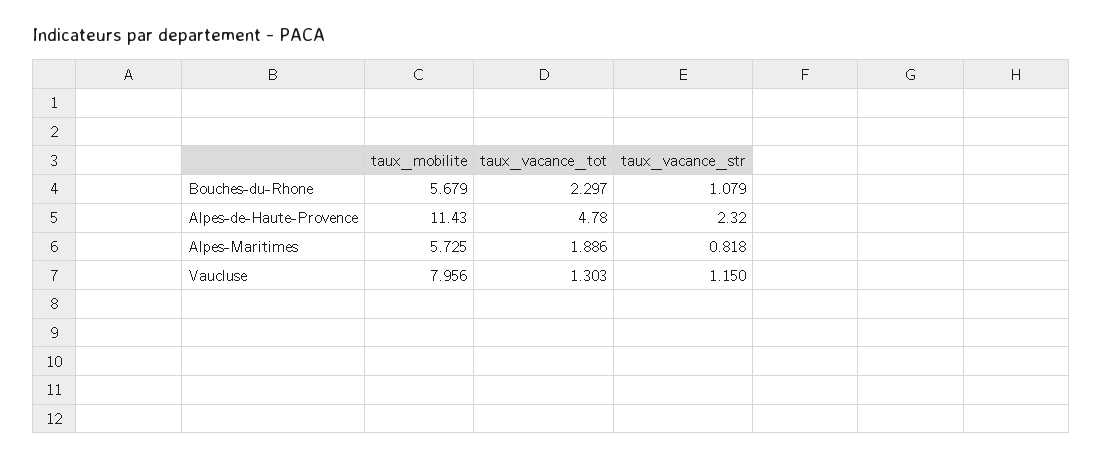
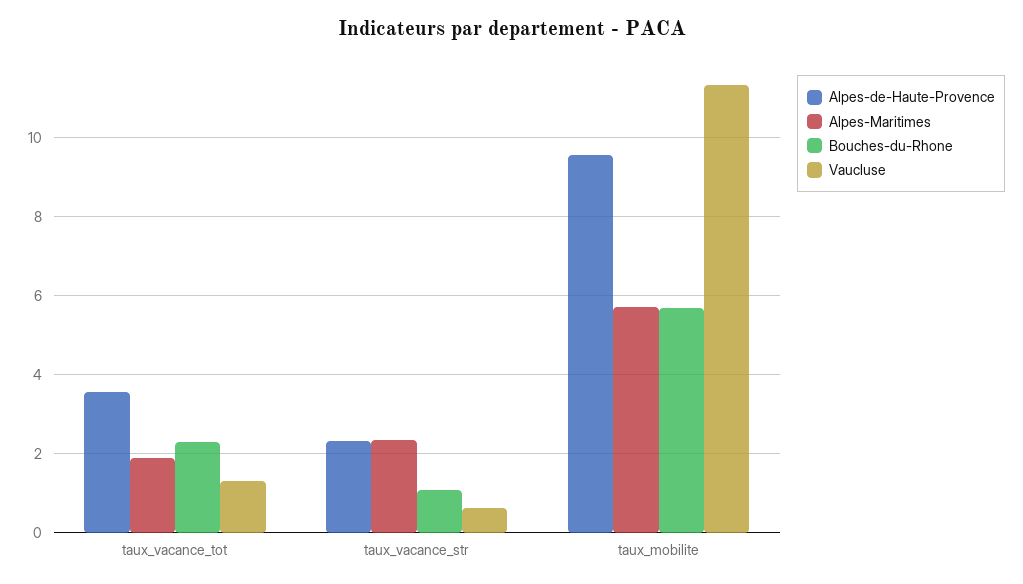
Alpes-de-Haute-Provence, taux_mobilite: 11.43 -> 9.6
Alpes-de-Haute-Provence, taux_vacance_tot: 4.78 -> 3.6
Alpes-Maritimes, taux_vacance_str: 0.818 -> 2.4
Vaucluse, taux_mobilite: 7.956 -> 11.4
Vaucluse, taux_vacance_str: 1.15 -> 0.6

